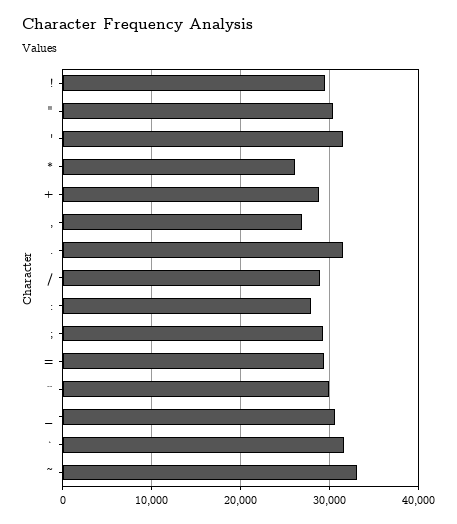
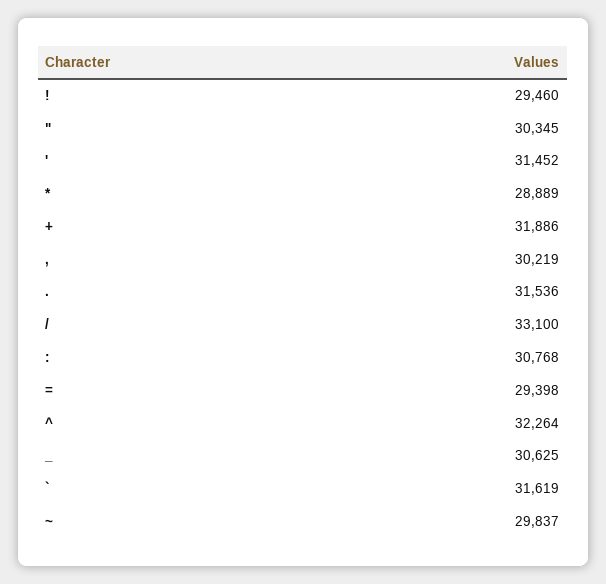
*: 26000 -> 28889
+: 29000 -> 31886
,: 27000 -> 30219
/: 29000 -> 33100
:: 28000 -> 30768
;: 29000 -> none
^: 30000 -> 32264
~: 33000 -> 29837

